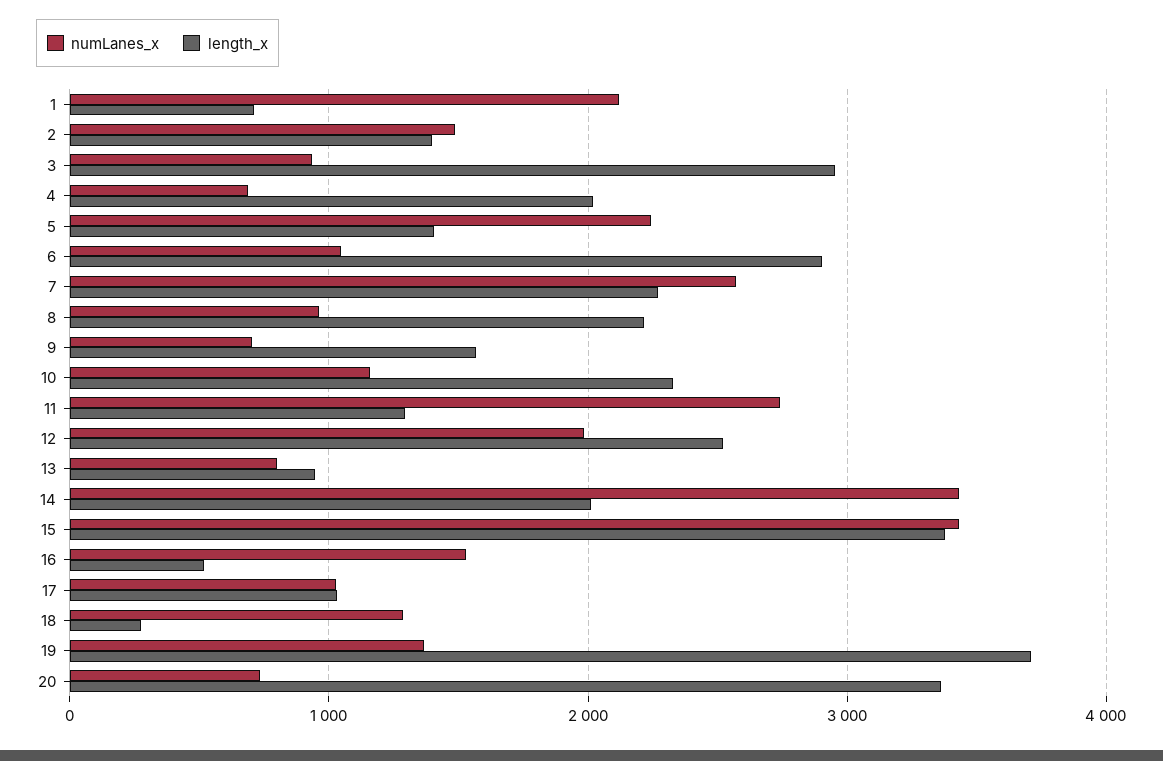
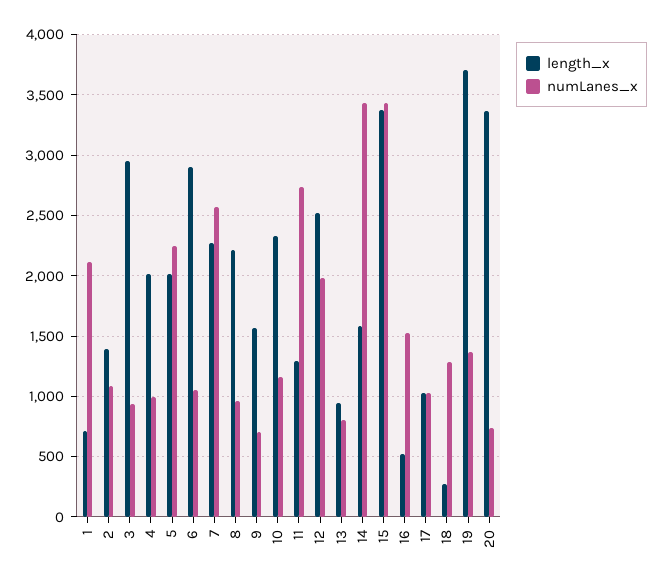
numLanes_x, 2: 1500 -> 1100
numLanes_x, 4: 700 -> 1000
length_x, 5: 1400 -> 2000
length_x, 14: 2000 -> 1600

